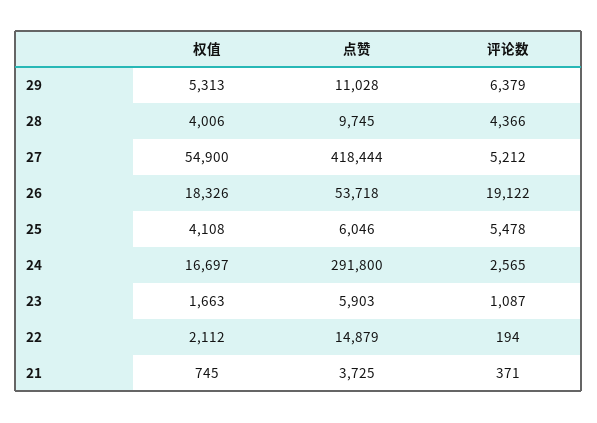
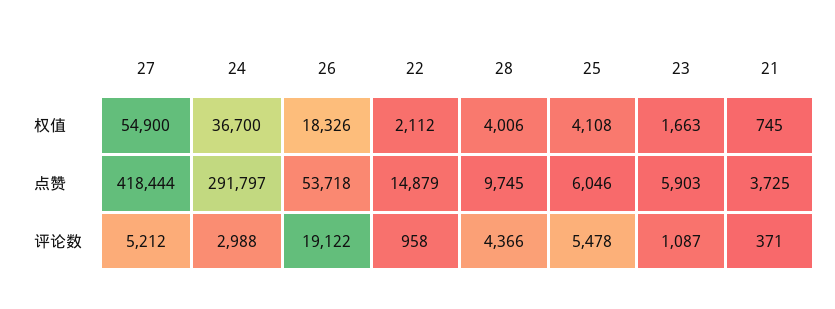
权值, 29: 5313 -> none
点赞, 29: 11028 -> none
评论数, 29: 6379 -> none
权值, 24: 16697 -> 36700
点赞, 24: 291800 -> 291797
评论数, 24: 2565 -> 2988
评论数, 22: 194 -> 958

